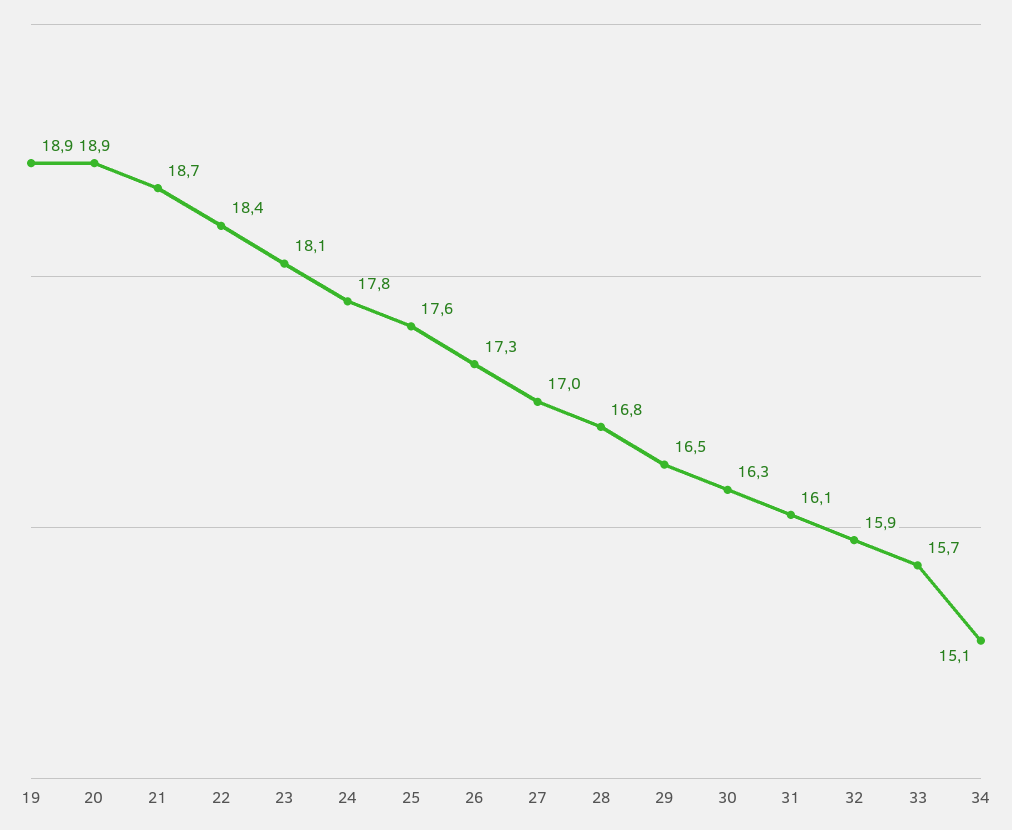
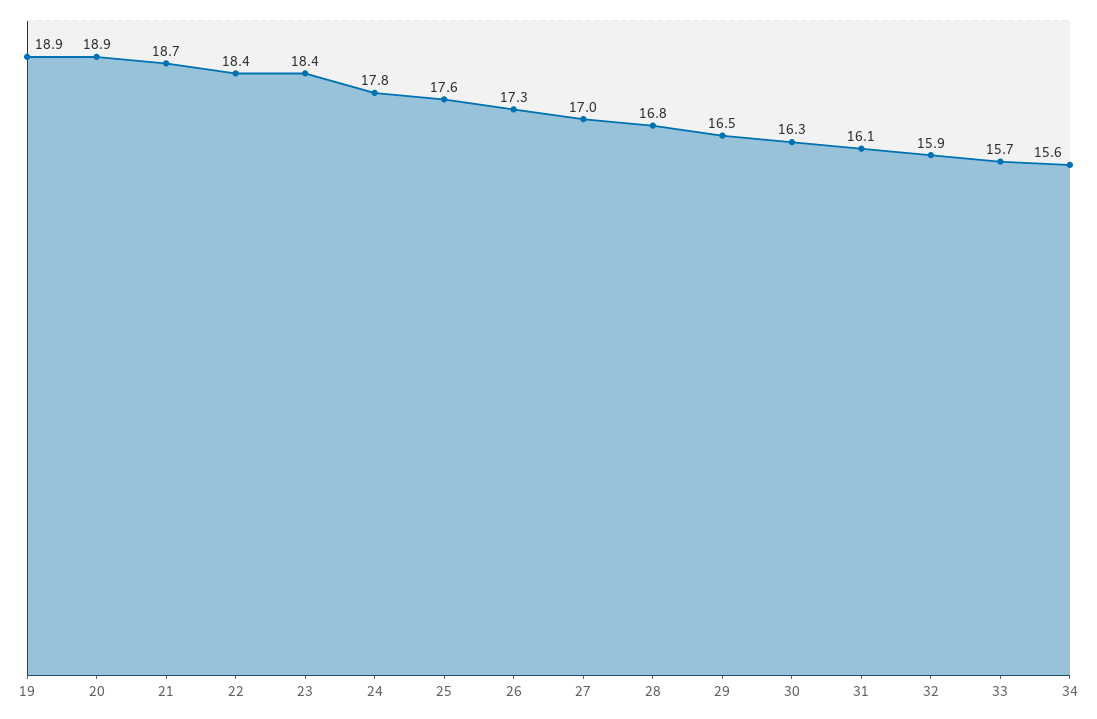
23: 18.1 -> 18.4
34: 15.1 -> 15.6

